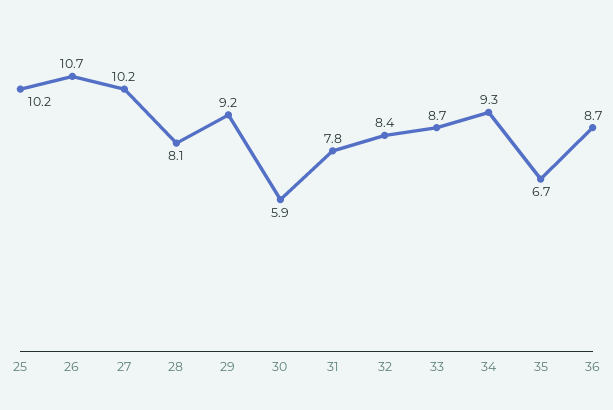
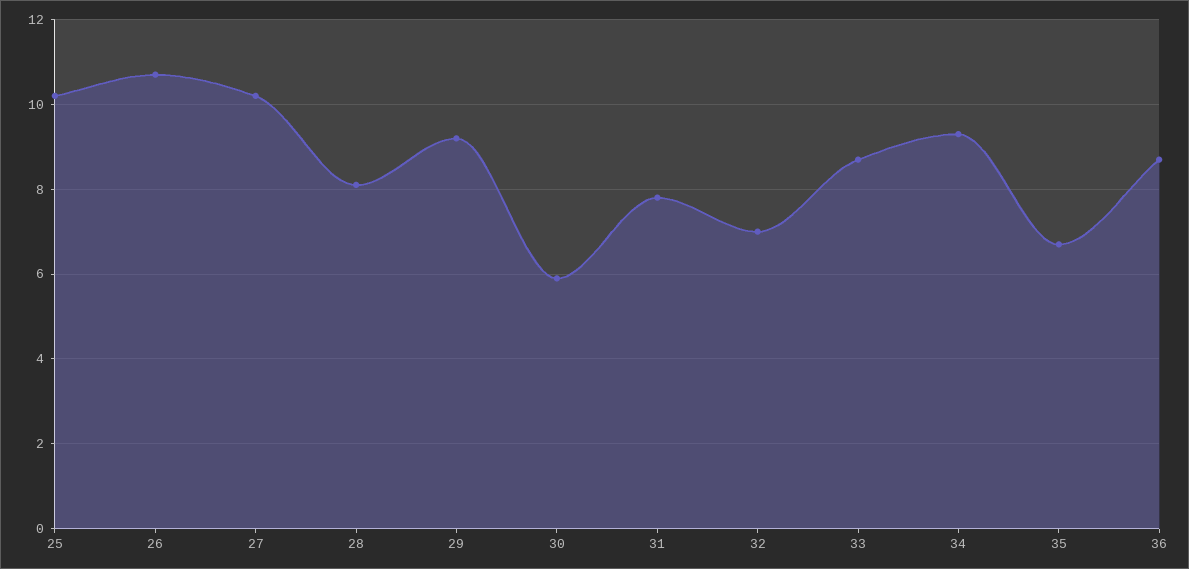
32: 8.4 -> 7

